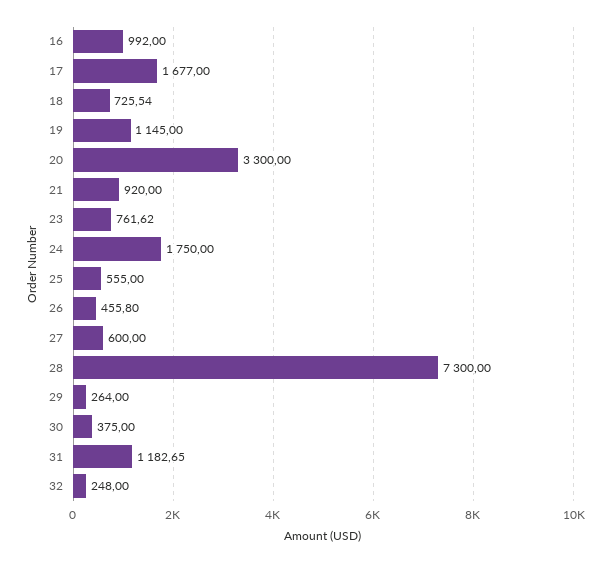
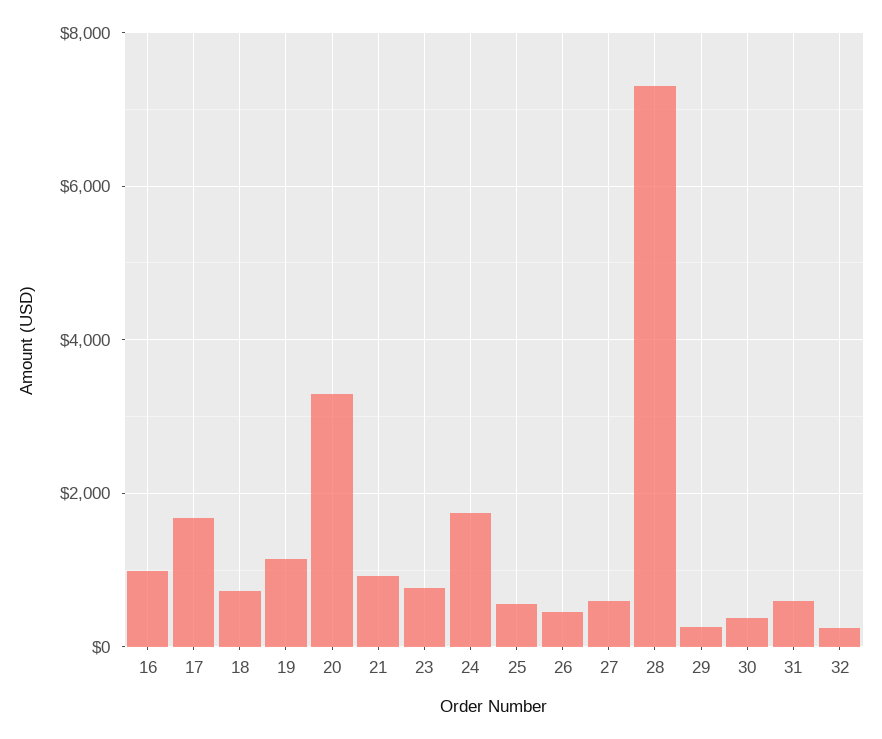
31: 1182.65 -> 600

